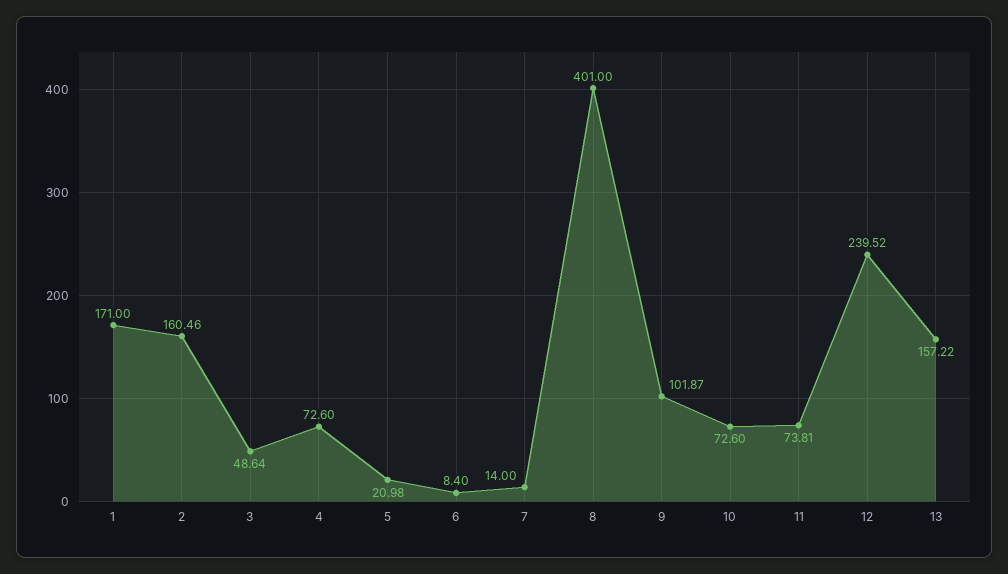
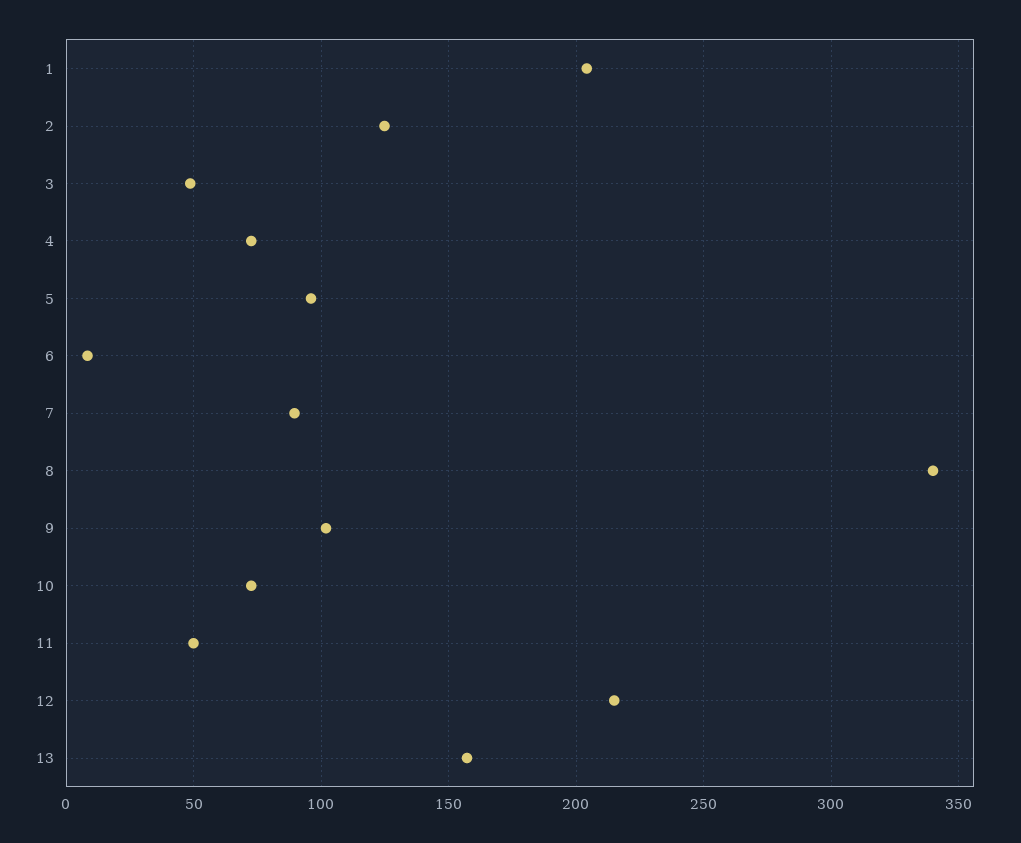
1: 171 -> 205
2: 160.46 -> 125
5: 20.98 -> 95
7: 14 -> 90
8: 401 -> 340
11: 73.81 -> 50
12: 239.52 -> 215

